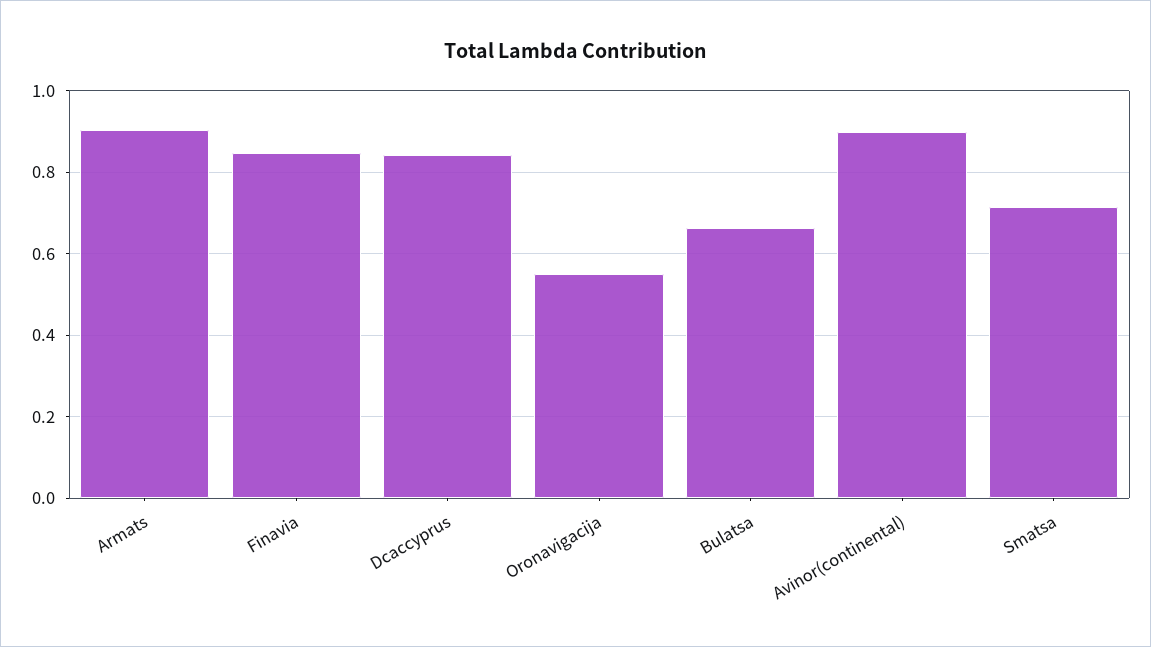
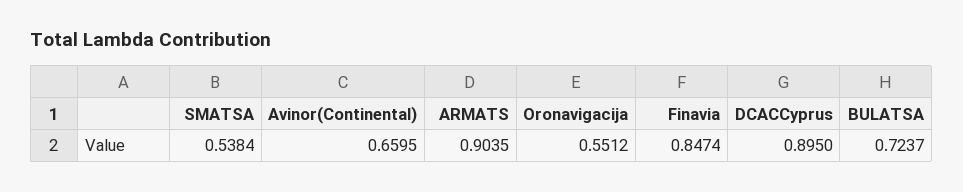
Dcaccyprus: 0.84 -> 0.895
Bulatsa: 0.66 -> 0.7237
Avinor(continental): 0.9 -> 0.6595
Smatsa: 0.72 -> 0.5384

